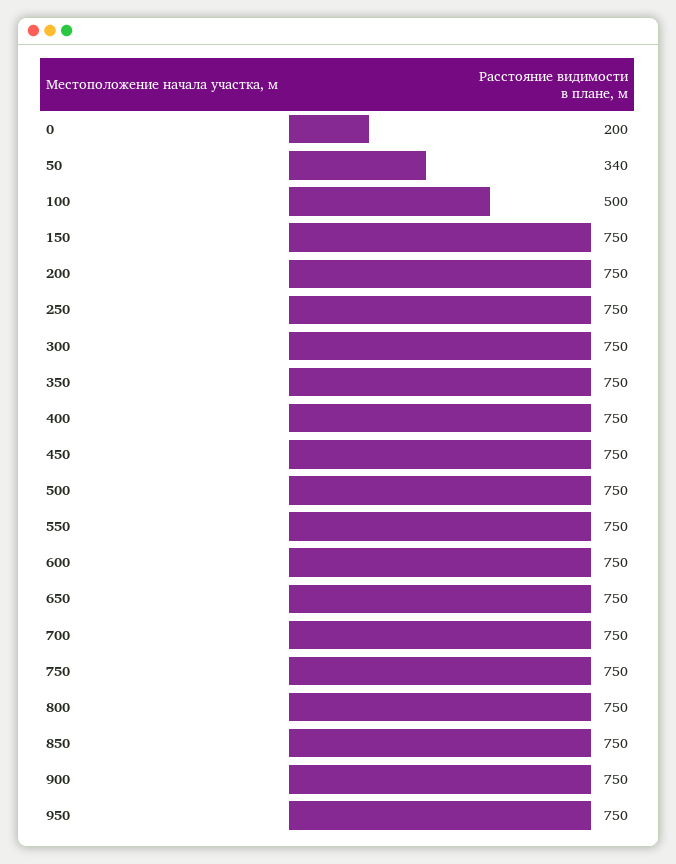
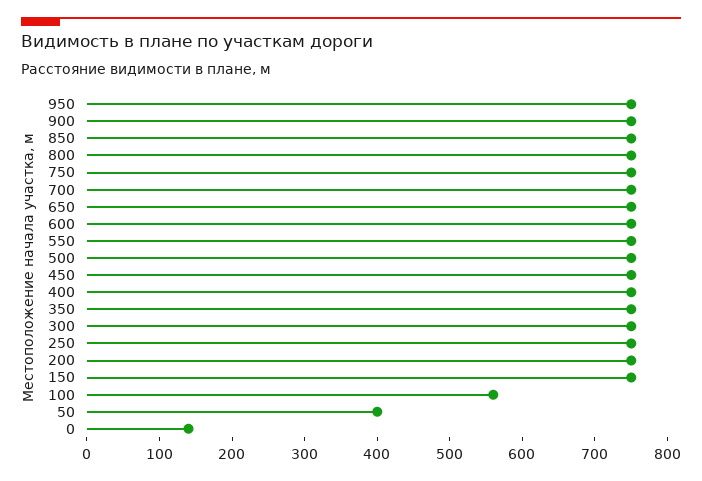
0: 200 -> 140
50: 340 -> 400
100: 500 -> 560

